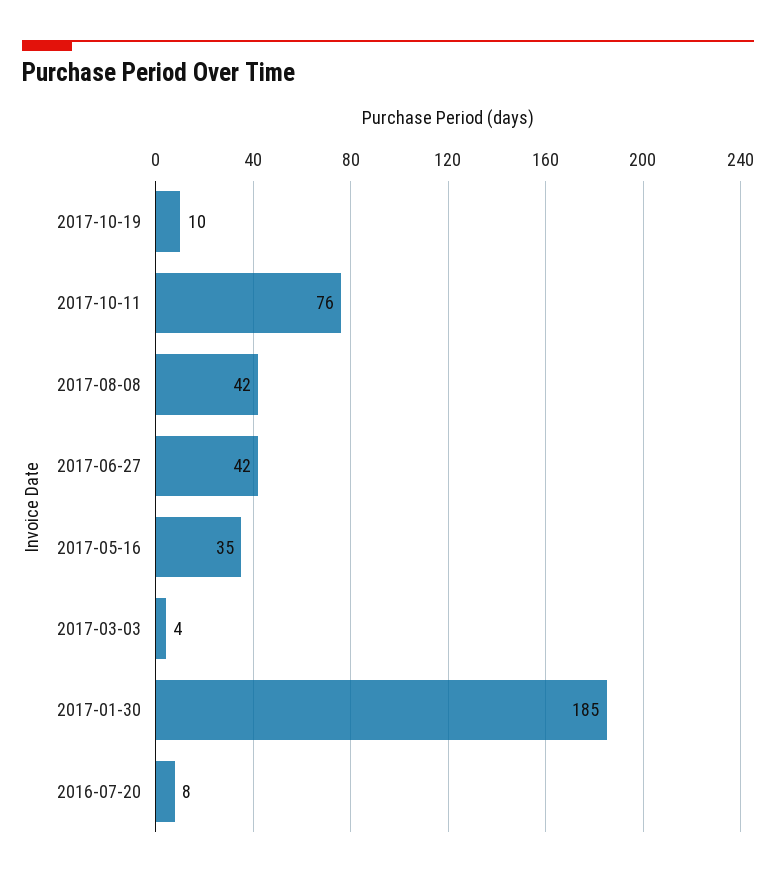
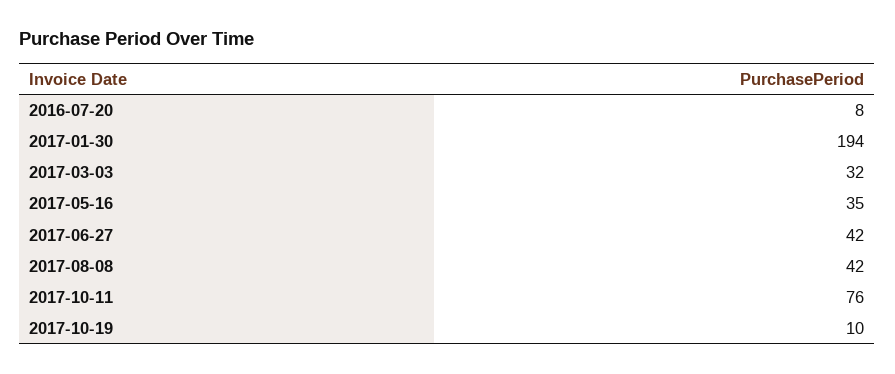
2017-03-03: 4 -> 32
2017-01-30: 185 -> 194

